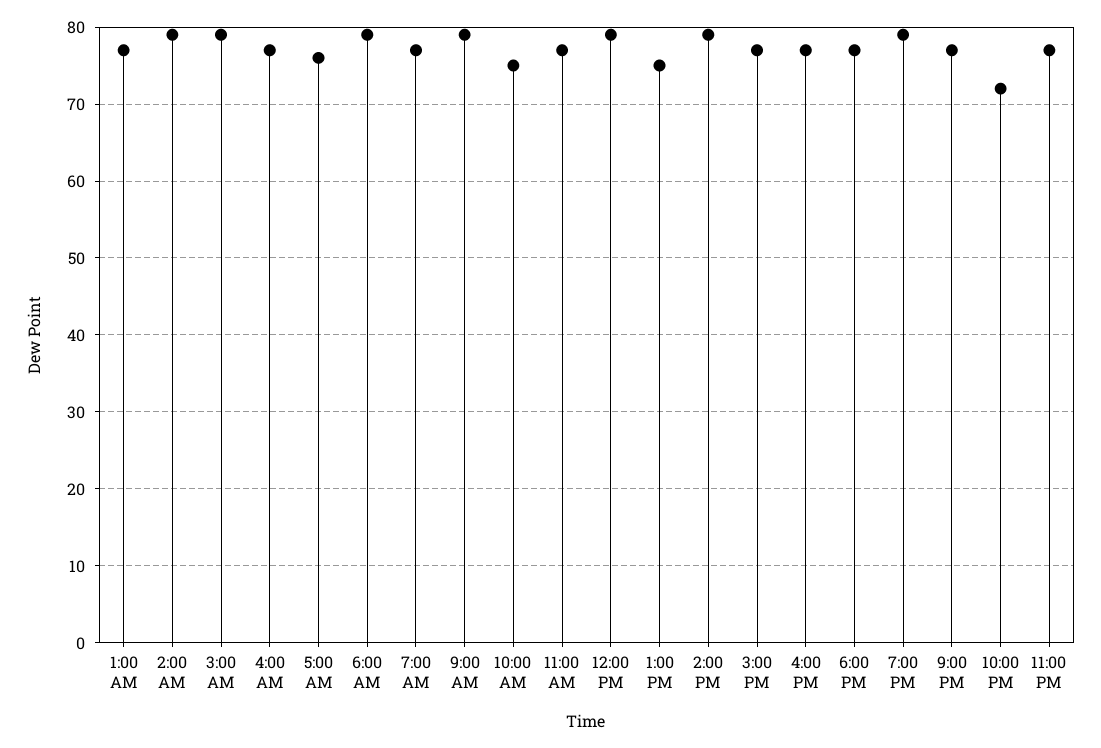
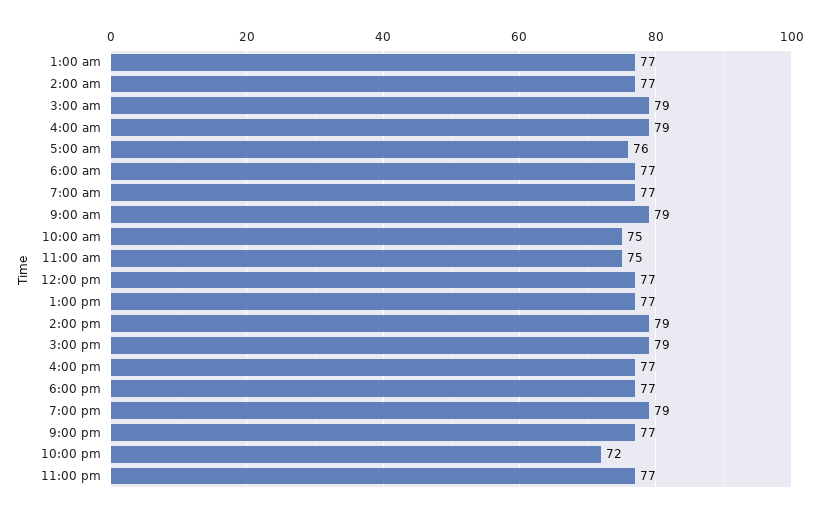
2:00 AM: 79 -> 77
4:00 AM: 77 -> 79
6:00 AM: 79 -> 77
11:00 AM: 77 -> 75
12:00 PM: 79 -> 77
1:00 PM: 75 -> 77
3:00 PM: 77 -> 79

